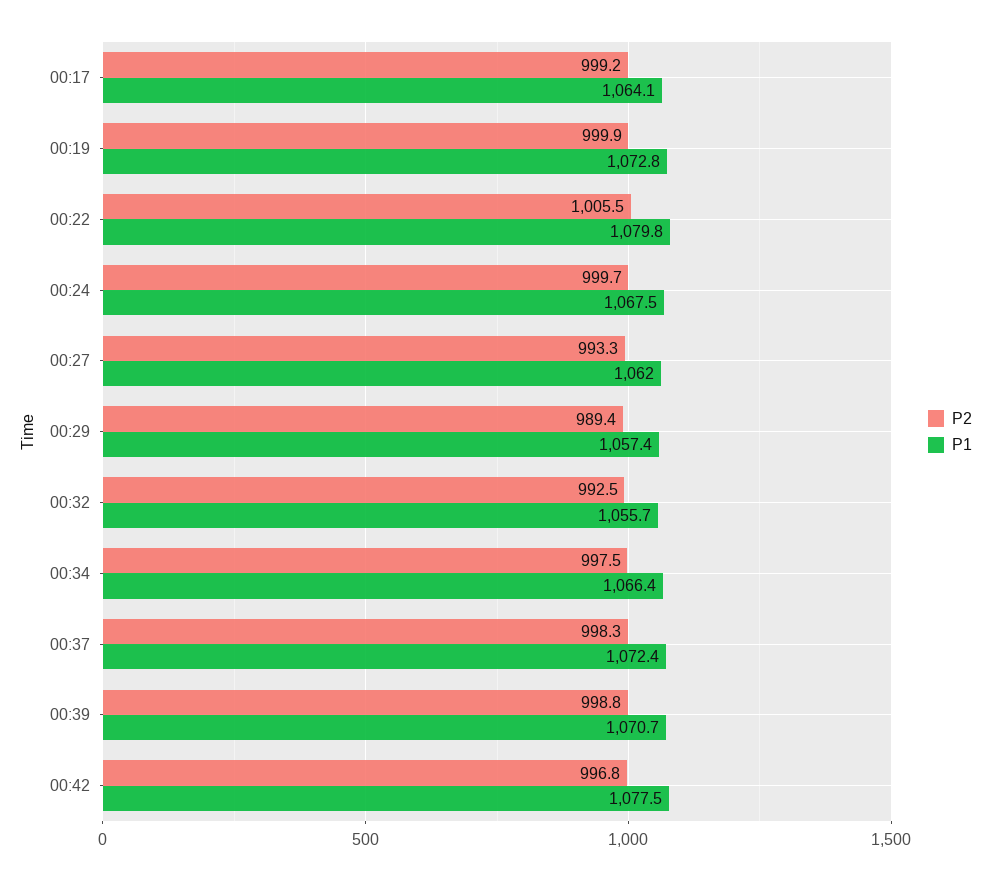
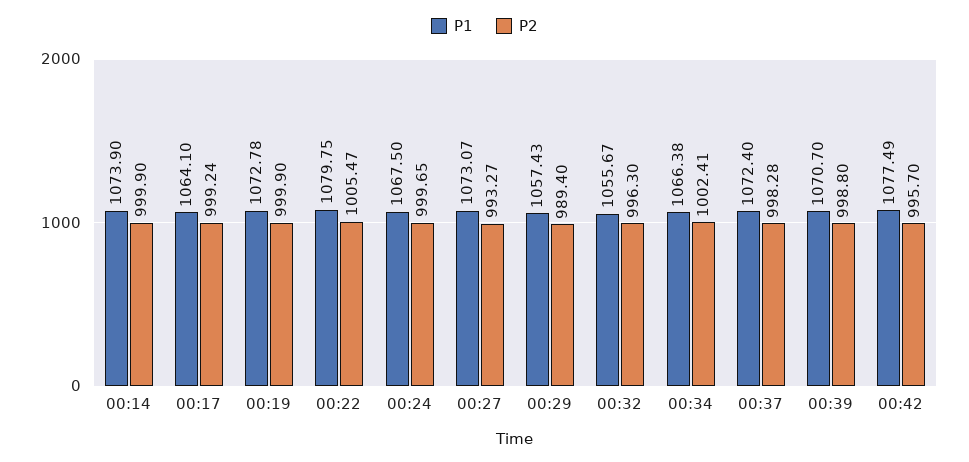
P1, 00:27: 1062 -> 1073.07
P2, 00:32: 992.5 -> 996.3
P2, 00:34: 997.5 -> 1002.41
P2, 00:42: 996.8 -> 995.7
P1, 00:14: none -> 1073.9
P2, 00:14: none -> 999.9

